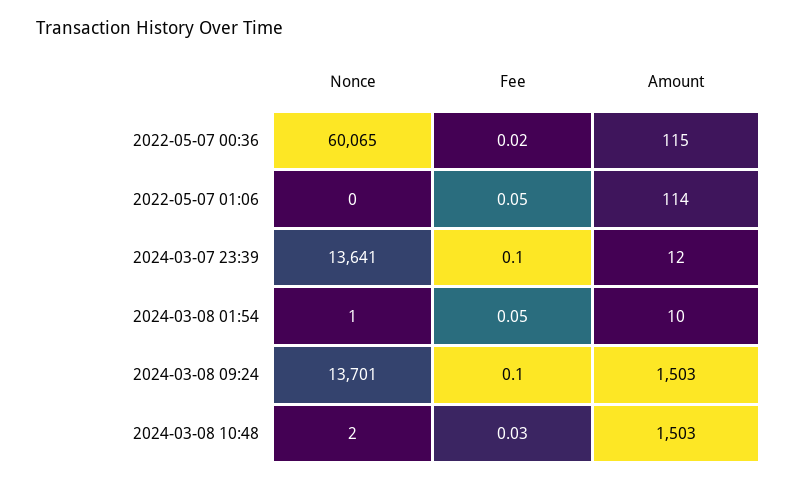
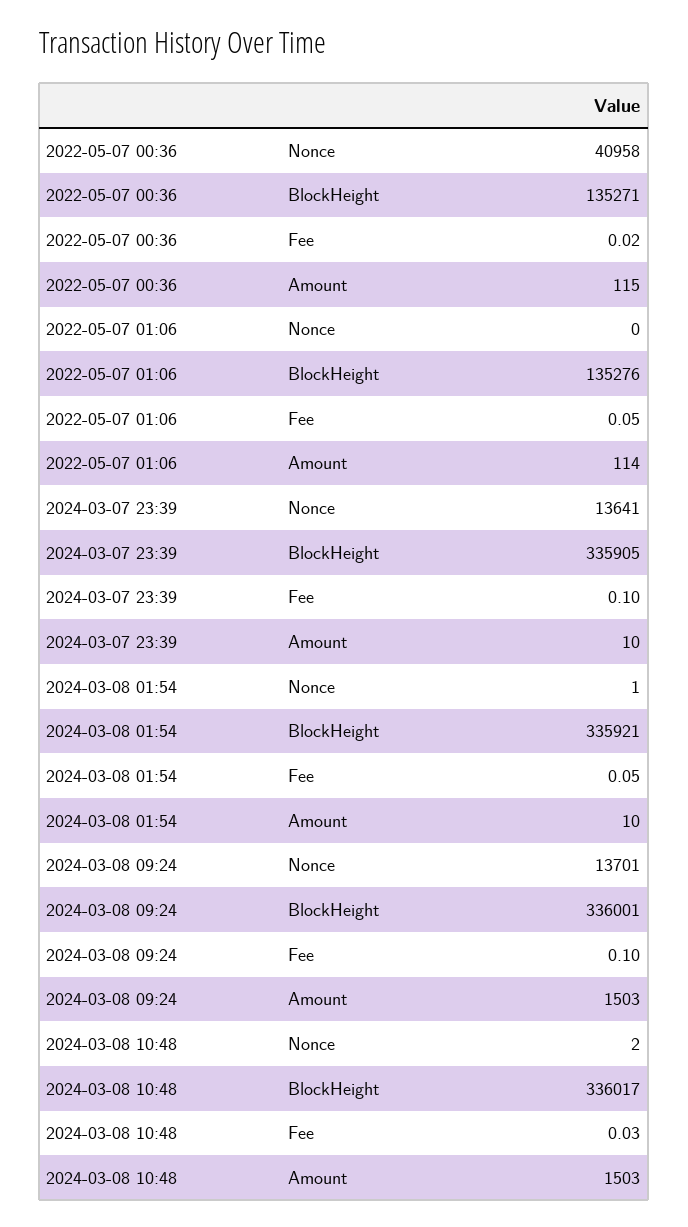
Nonce, 2022-05-07 00:36: 60065 -> 40958
Amount, 2024-03-07 23:39: 12 -> 10
BlockHeight, 2022-05-07 00:36: none -> 135271
BlockHeight, 2022-05-07 01:06: none -> 135276
BlockHeight, 2024-03-07 23:39: none -> 335905
BlockHeight, 2024-03-08 01:54: none -> 335921
BlockHeight, 2024-03-08 09:24: none -> 336001
BlockHeight, 2024-03-08 10:48: none -> 336017

